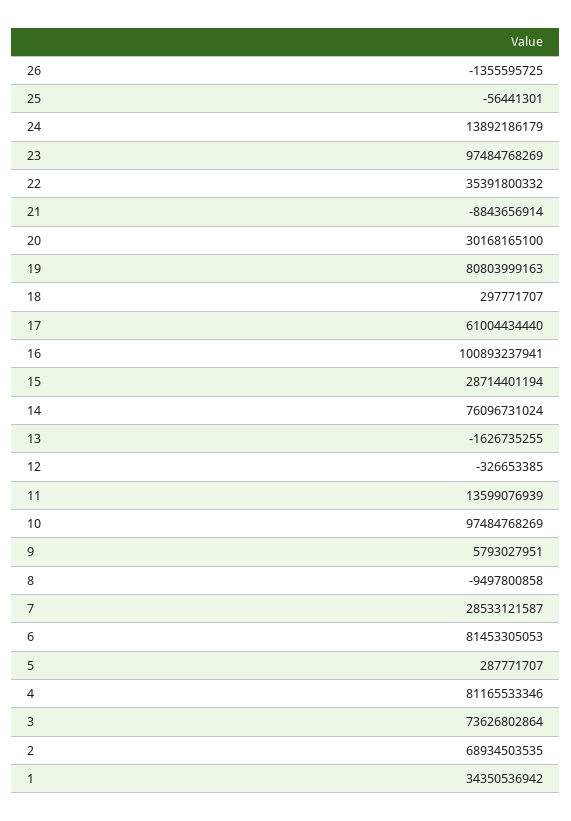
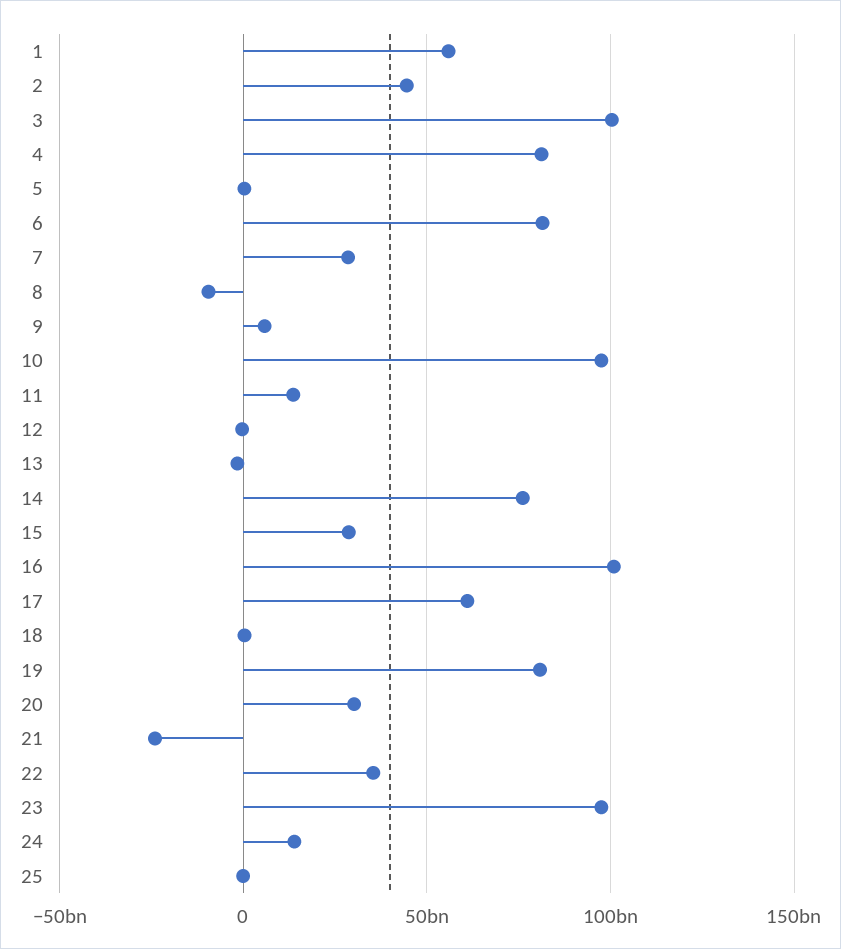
26: -1355595725 -> none
21: -8843656914 -> -25000000000
3: 73626802864 -> 100000000000
2: 68934503535 -> 45000000000
1: 34350536942 -> 55000000000

